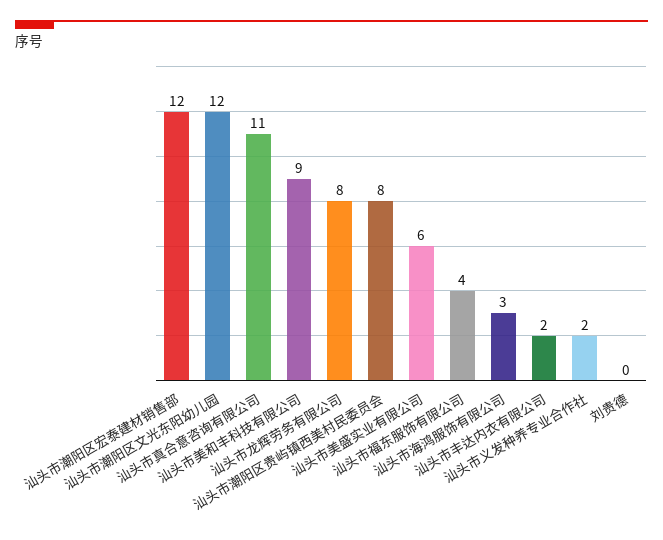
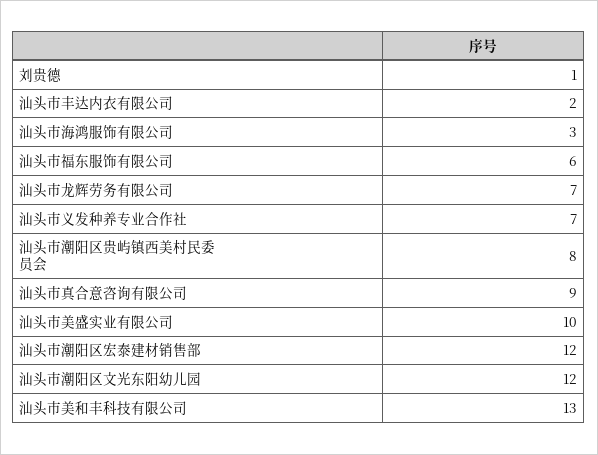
汕头市真合意咨询有限公司: 11 -> 9
汕头市美和丰科技有限公司: 9 -> 13
汕头市龙辉劳务有限公司: 8 -> 7
汕头市美盛实业有限公司: 6 -> 10
汕头市福东服饰有限公司: 4 -> 6
汕头市义发种养专业合作社: 2 -> 7
刘贵德: 0 -> 1

